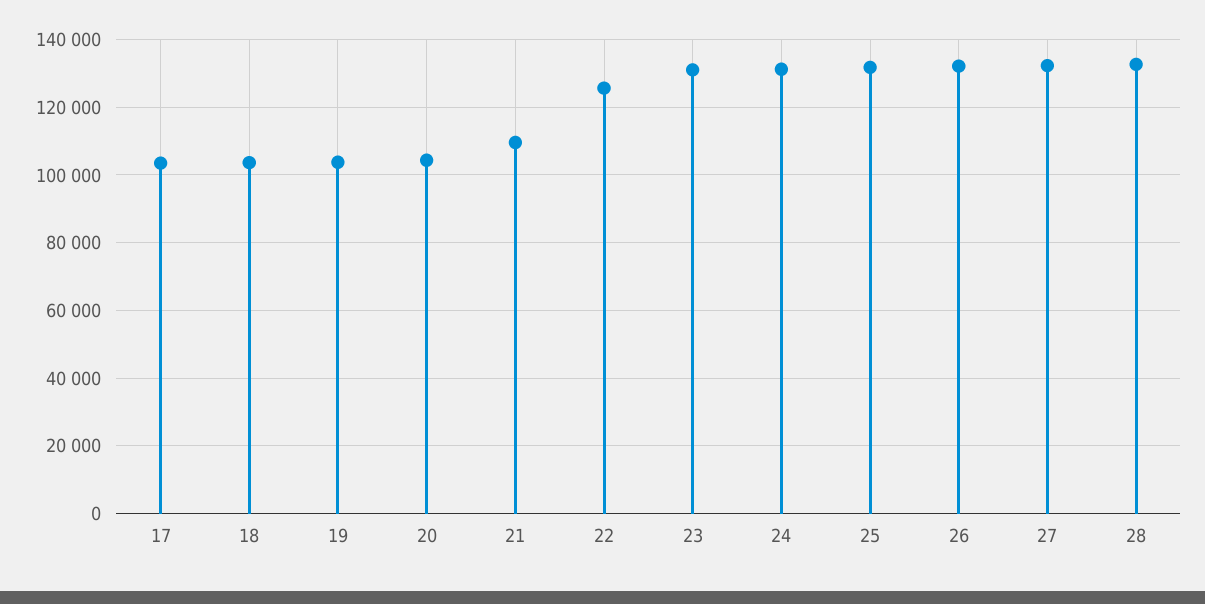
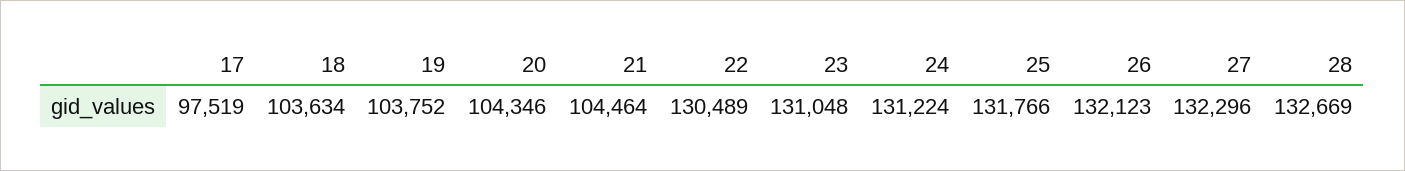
17: 104000 -> 97519
21: 110000 -> 104464
22: 126000 -> 130489

